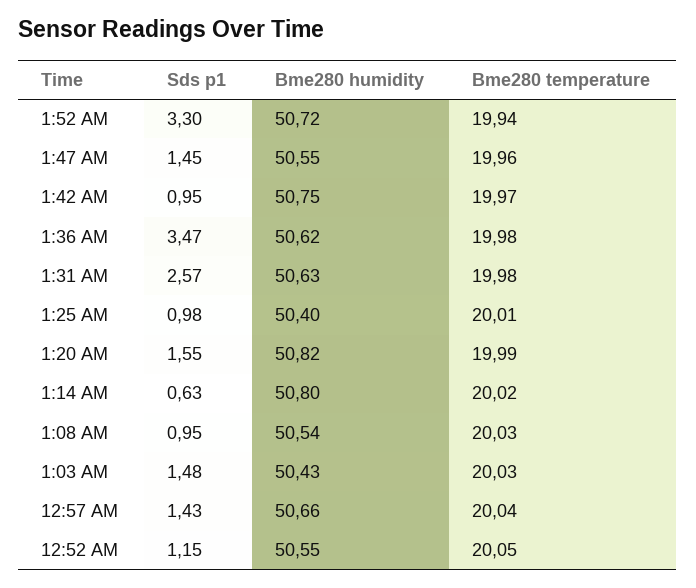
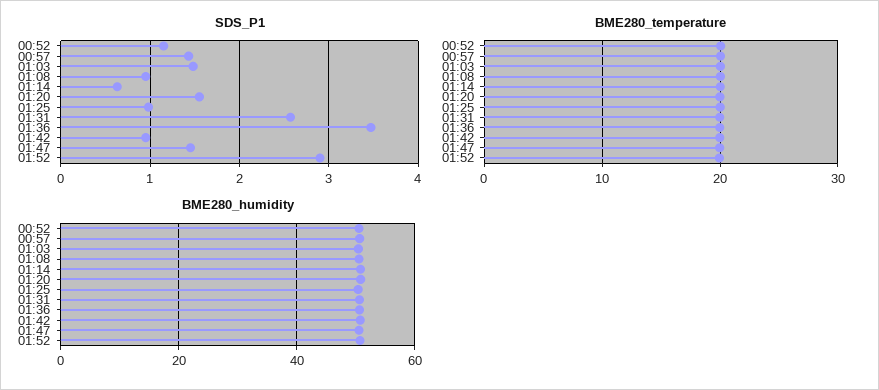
Sds p1, 1:52 AM: 3.3 -> 2.9

